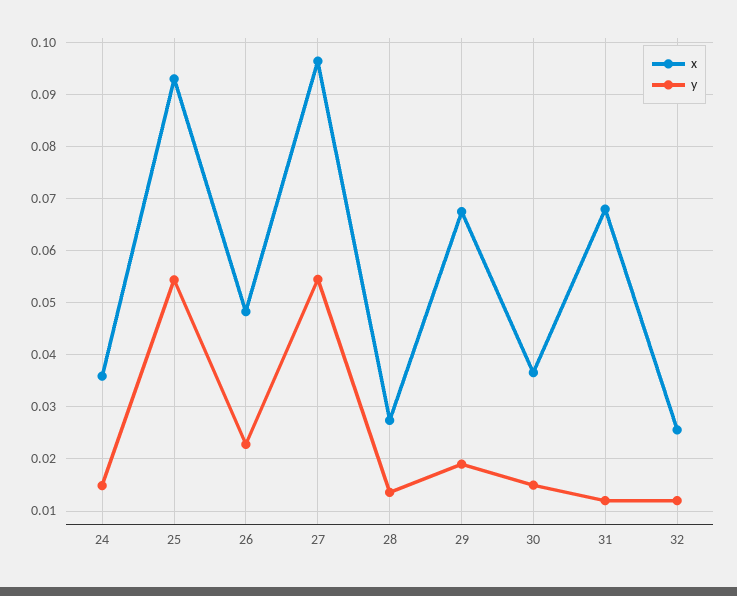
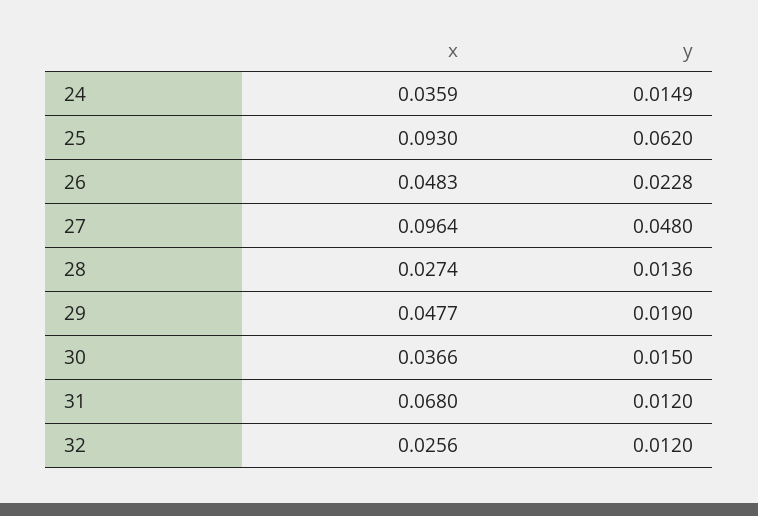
y, 25: 0.054 -> 0.062
y, 27: 0.054 -> 0.048
x, 29: 0.068 -> 0.0477

